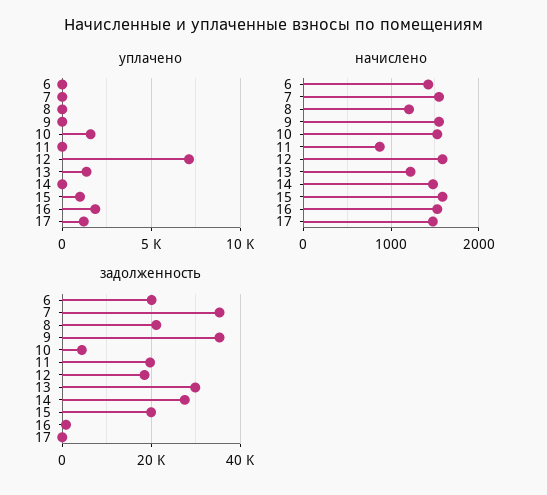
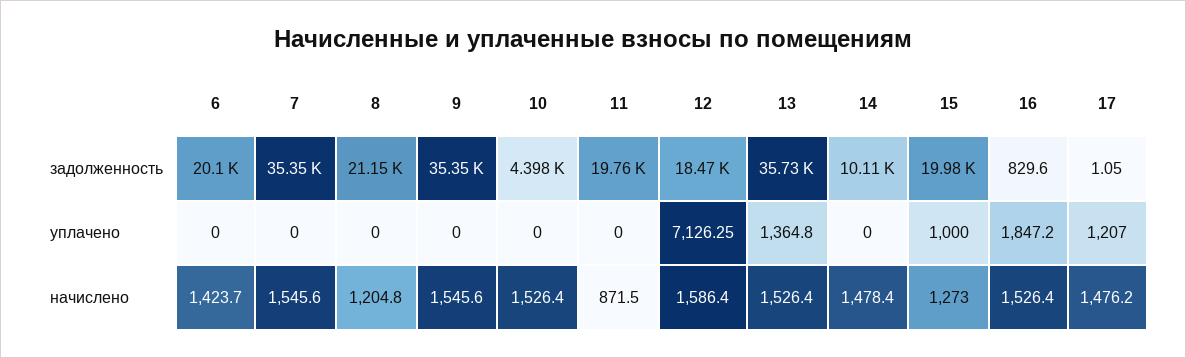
уплачено, 10: 1500 -> 0
начислено, 13: 1200 -> 1526.4
начислено, 15: 1600 -> 1273
задолженность, 13: 30000 -> 35730
задолженность, 14: 28000 -> 10110

